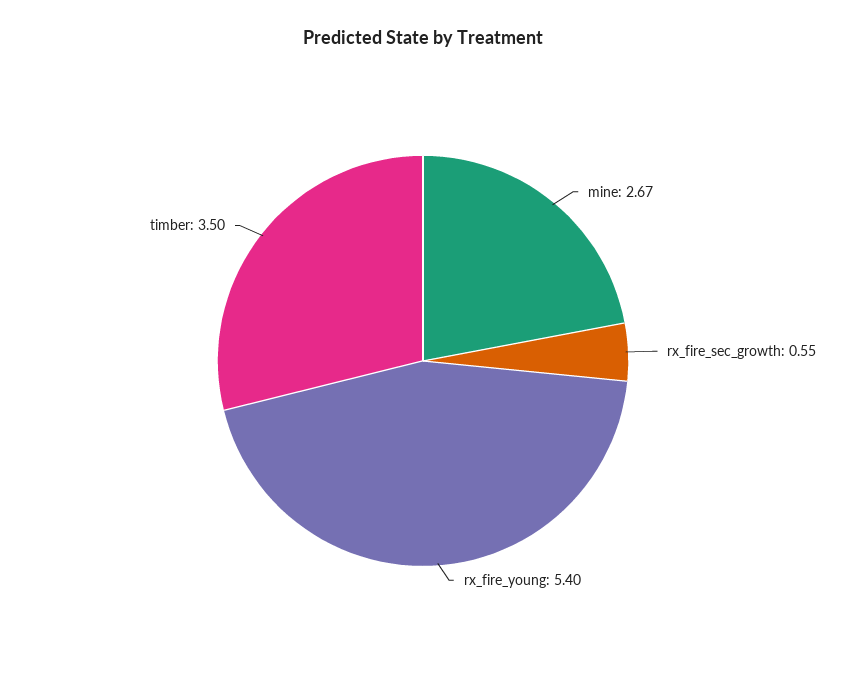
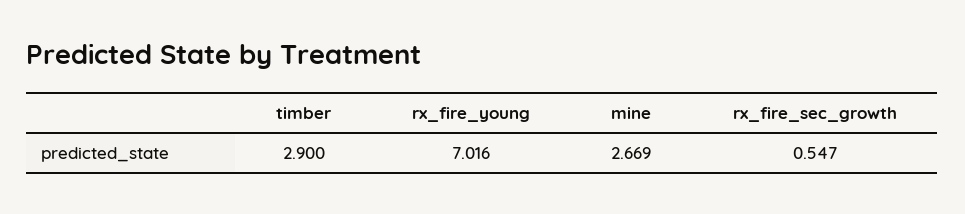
rx_fire_young: 5.4 -> 7.016
timber: 3.5 -> 2.9

